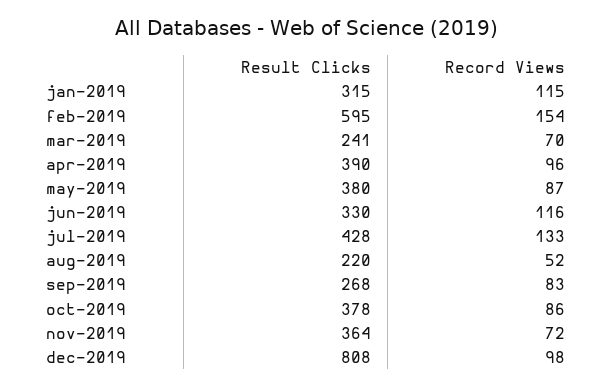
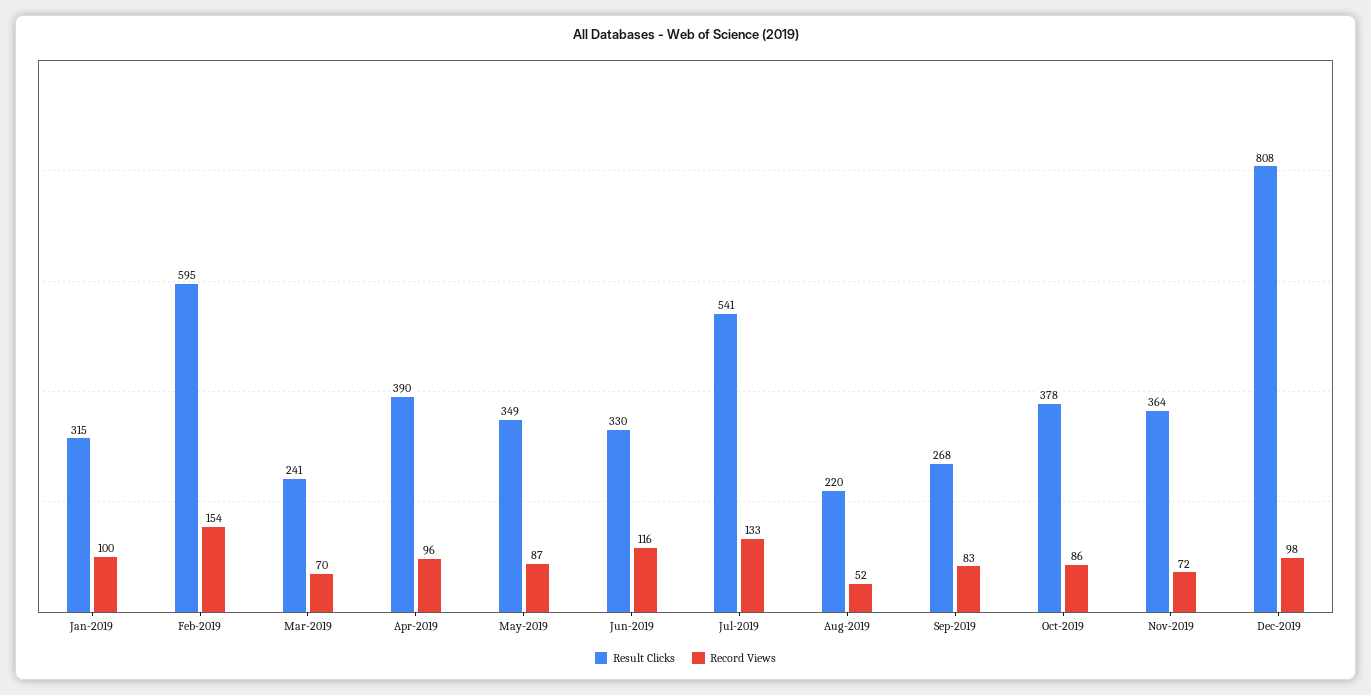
Record Views, jan-2019: 115 -> 100
Result Clicks, may-2019: 380 -> 349
Result Clicks, jul-2019: 428 -> 541

